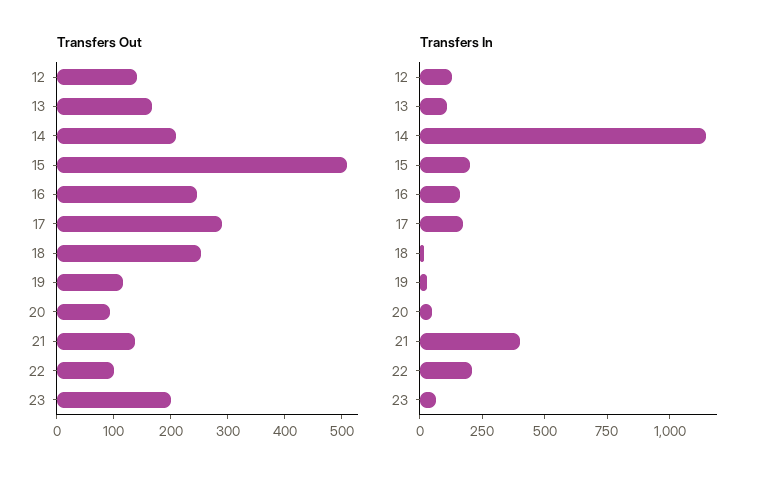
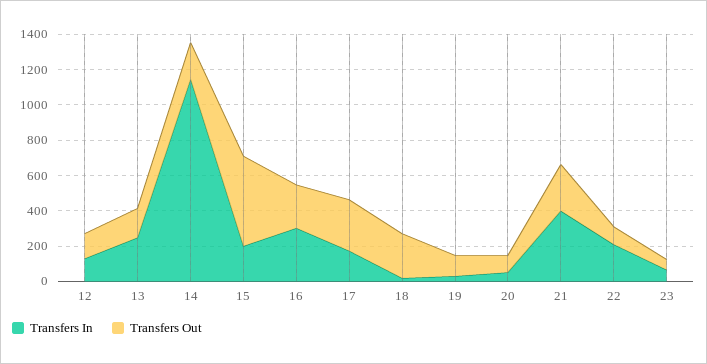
Transfers Out, 21: 140 -> 250
Transfers Out, 23: 200 -> 50
Transfers In, 13: 100 -> 250
Transfers In, 16: 150 -> 300

